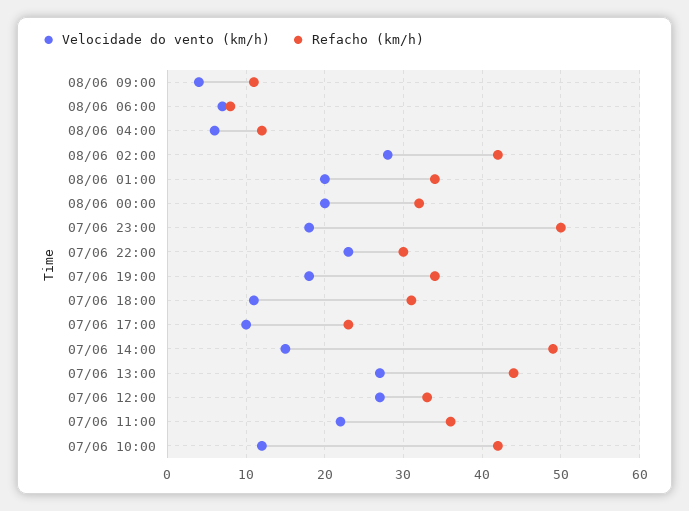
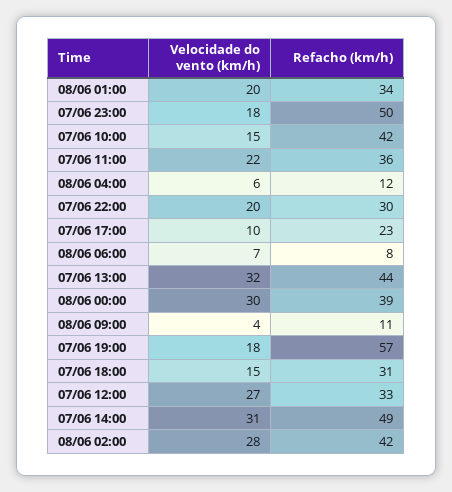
Velocidade do vento (km/h), 08/06 00:00: 20 -> 30
Refacho (km/h), 08/06 00:00: 32 -> 39
Velocidade do vento (km/h), 07/06 22:00: 23 -> 20
Refacho (km/h), 07/06 19:00: 34 -> 57
Velocidade do vento (km/h), 07/06 18:00: 11 -> 15
Velocidade do vento (km/h), 07/06 14:00: 15 -> 31
Velocidade do vento (km/h), 07/06 13:00: 27 -> 32
Velocidade do vento (km/h), 07/06 10:00: 12 -> 15

